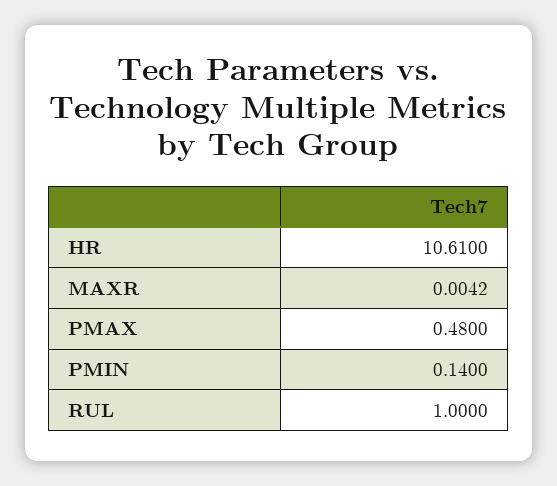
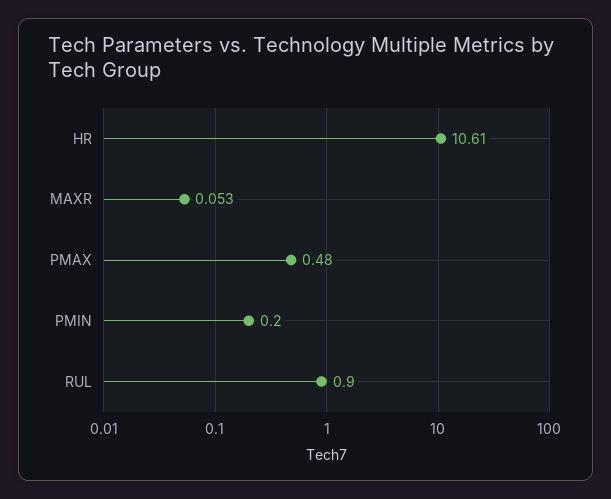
MAXR: 0.0042 -> 0.053
PMIN: 0.14 -> 0.2
RUL: 1 -> 0.9

